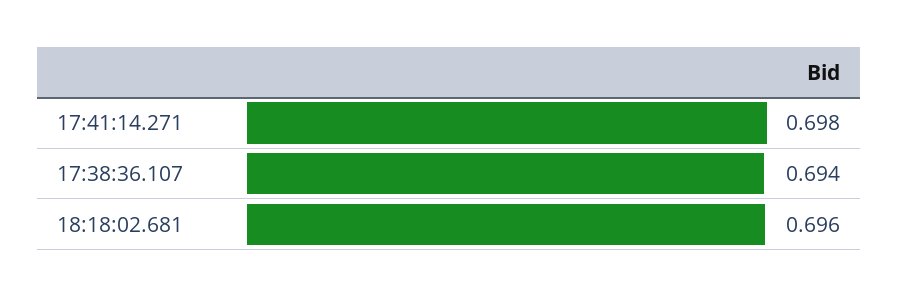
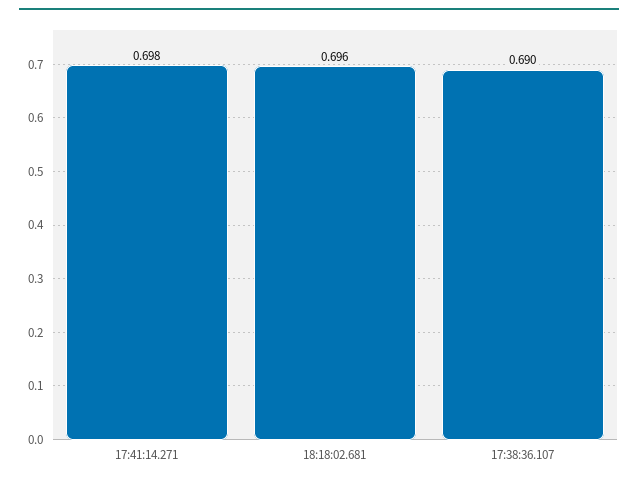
17:38:36.107: 0.694 -> 0.69

